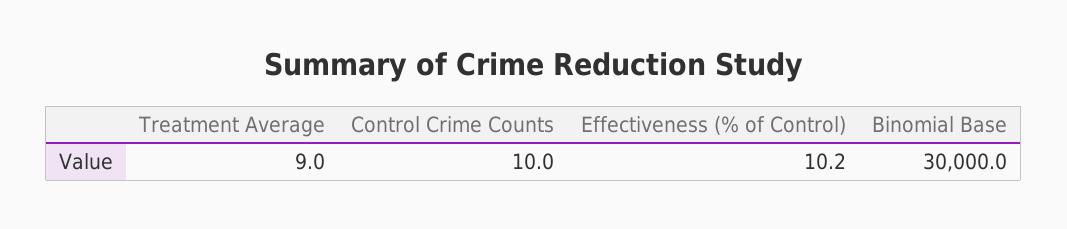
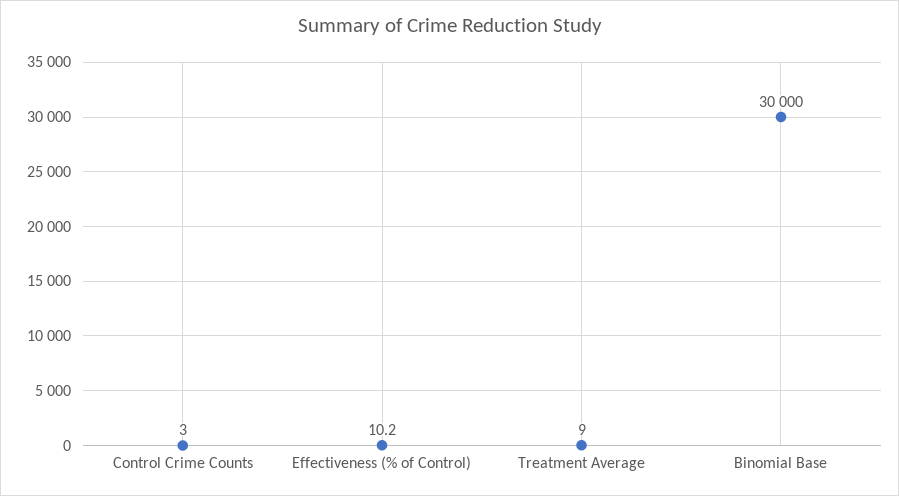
Control Crime Counts: 10 -> 3

